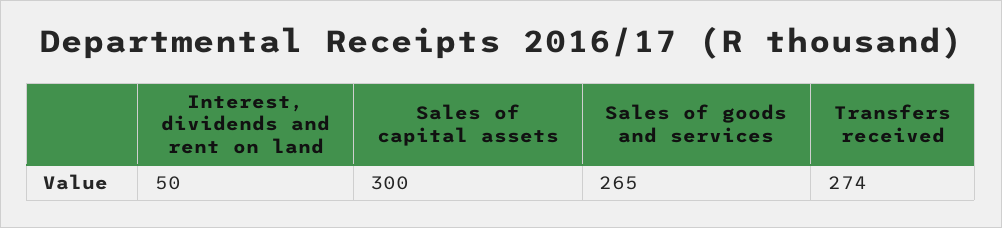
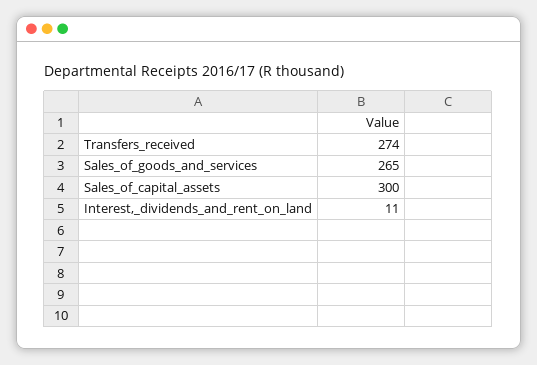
Interest, dividends and rent on land: 50 -> 11

